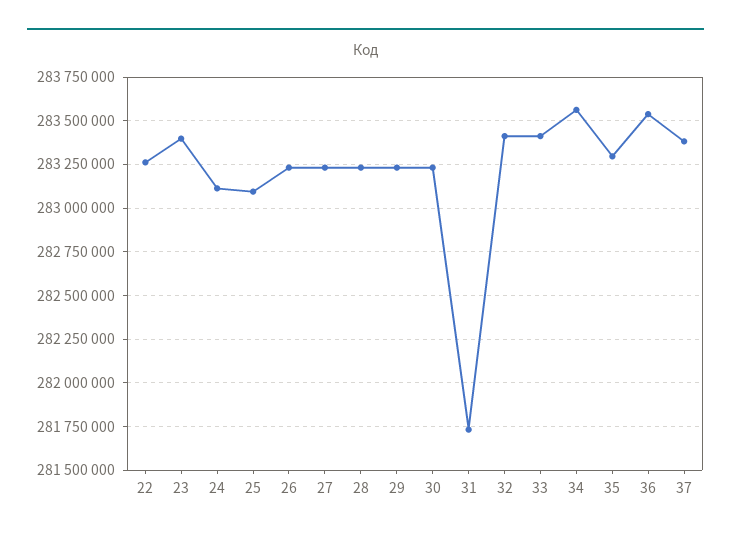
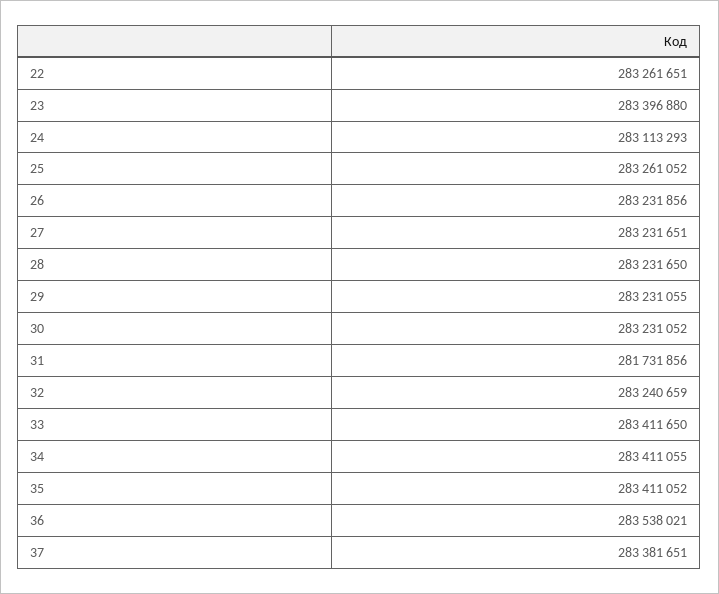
25: 283100000 -> 283261052
32: 283400000 -> 283240659
34: 283550000 -> 283411055
35: 283300000 -> 283411052

